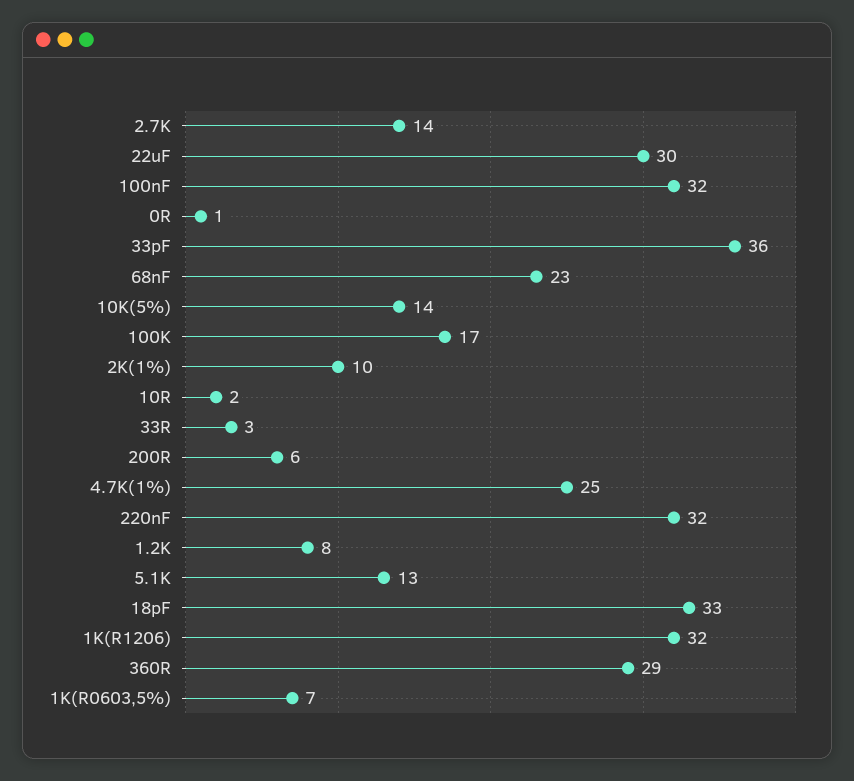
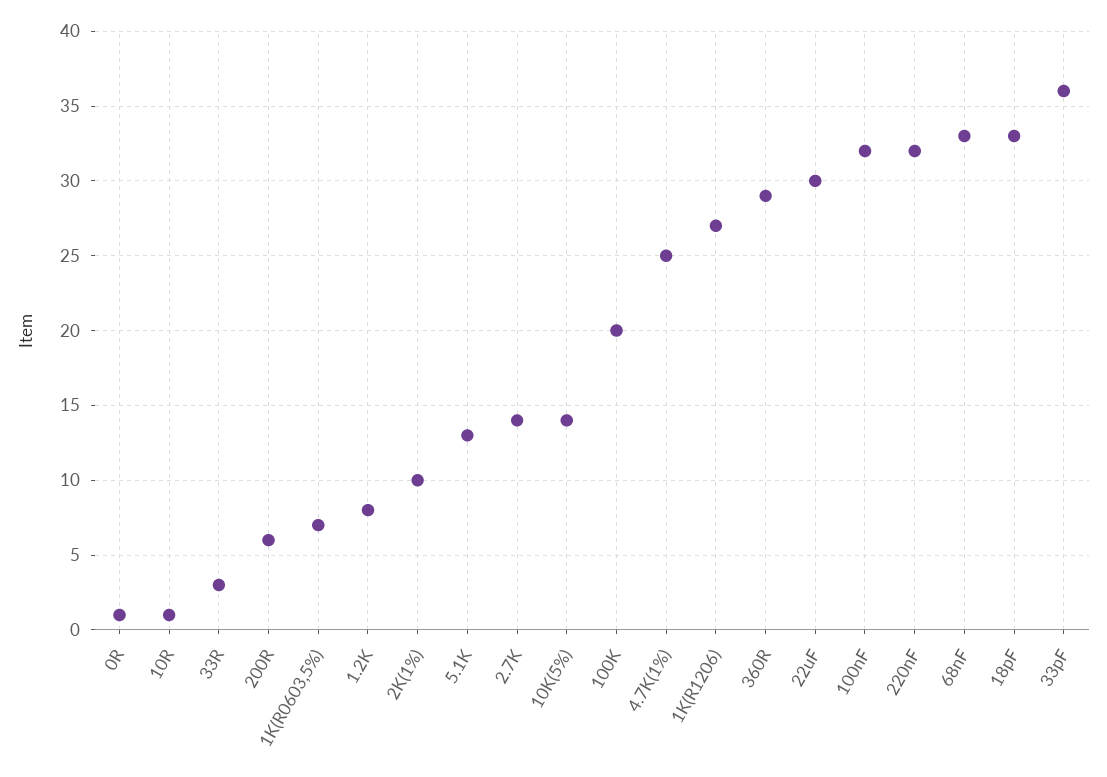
68nF: 23 -> 33
100K: 17 -> 20
10R: 2 -> 1
1K(R1206): 32 -> 27

